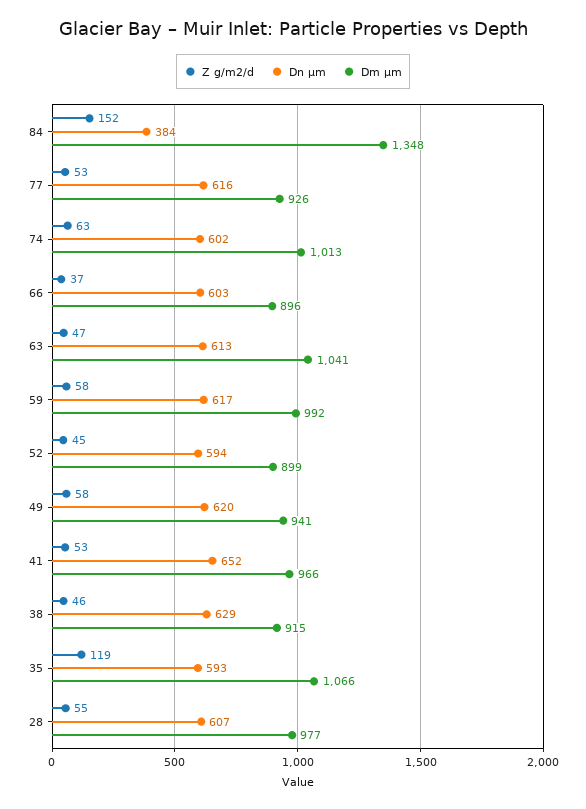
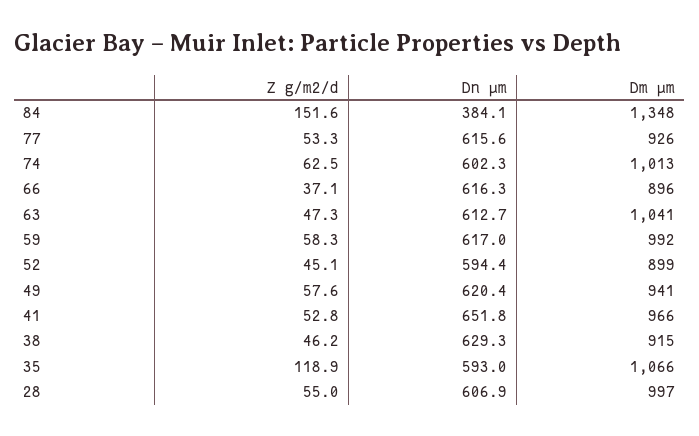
Dn µm, 66: 603 -> 616.3
Dm µm, 28: 977 -> 997

